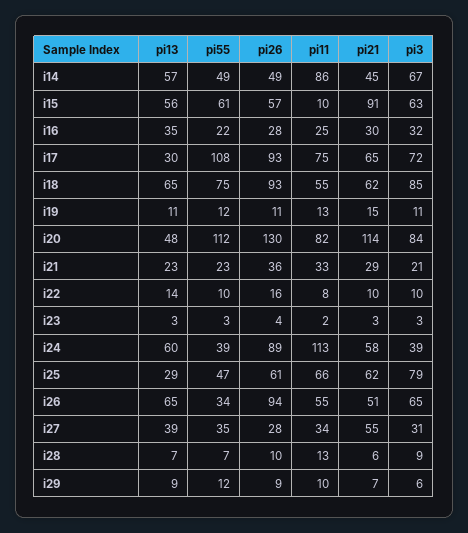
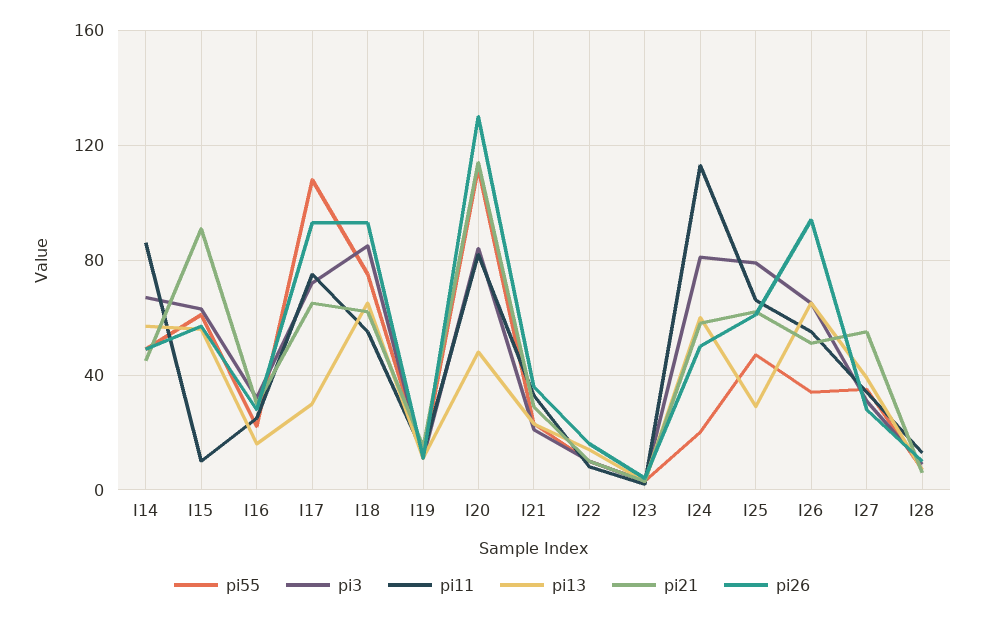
pi13, i16: 35 -> 15
pi55, i24: 39 -> 20
pi26, i24: 89 -> 50
pi3, i24: 39 -> 80
pi13, i29: 9 -> none
pi55, i29: 12 -> none
pi26, i29: 9 -> none
pi11, i29: 10 -> none
pi21, i29: 7 -> none
pi3, i29: 6 -> none

